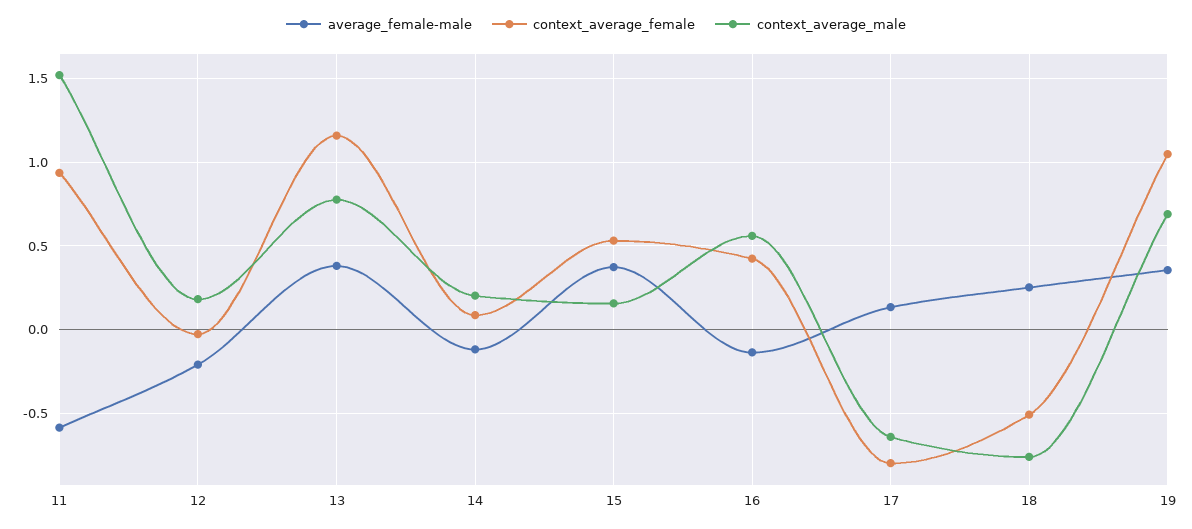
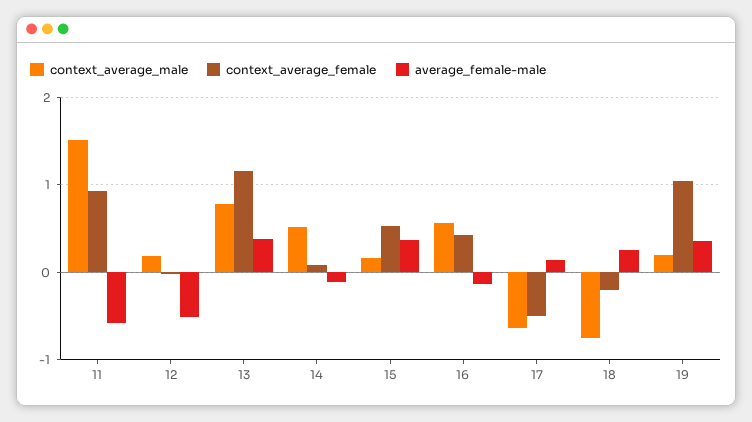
average_female-male, 12: -0.2 -> -0.5
context_average_male, 14: 0.2 -> 0.5
context_average_female, 17: -0.8 -> -0.5
context_average_female, 18: -0.5 -> -0.2
context_average_male, 19: 0.7 -> 0.2

